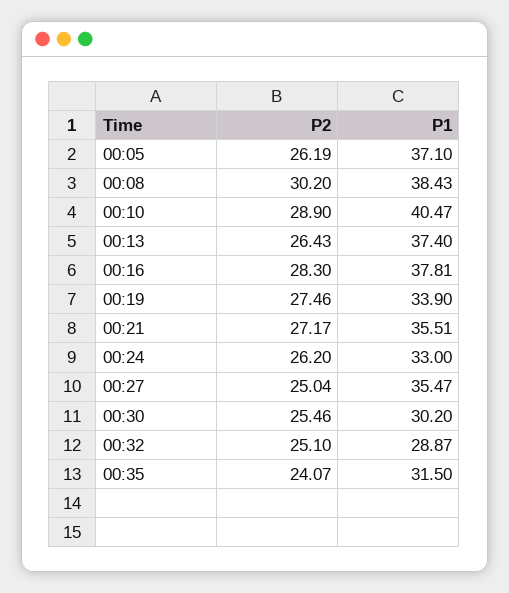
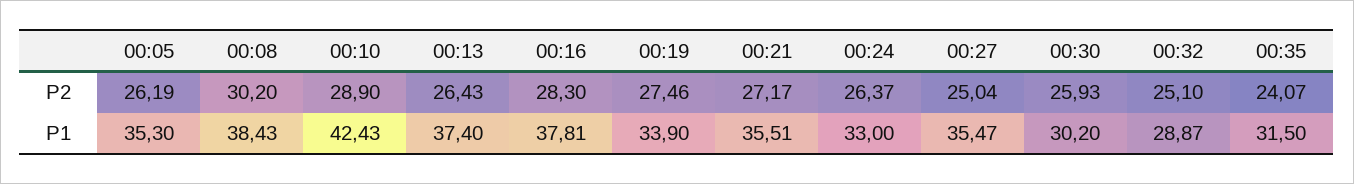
P1, 00:05: 37.1 -> 35.3
P1, 00:10: 40.47 -> 42.43
P2, 00:24: 26.2 -> 26.37
P2, 00:30: 25.46 -> 25.93

